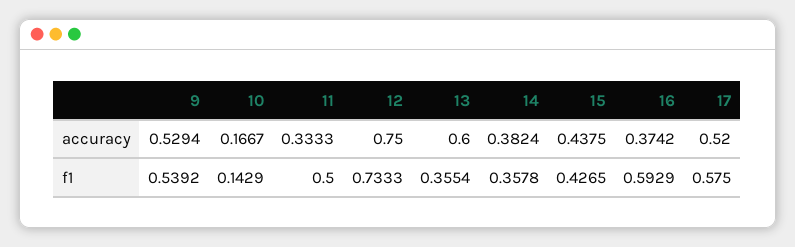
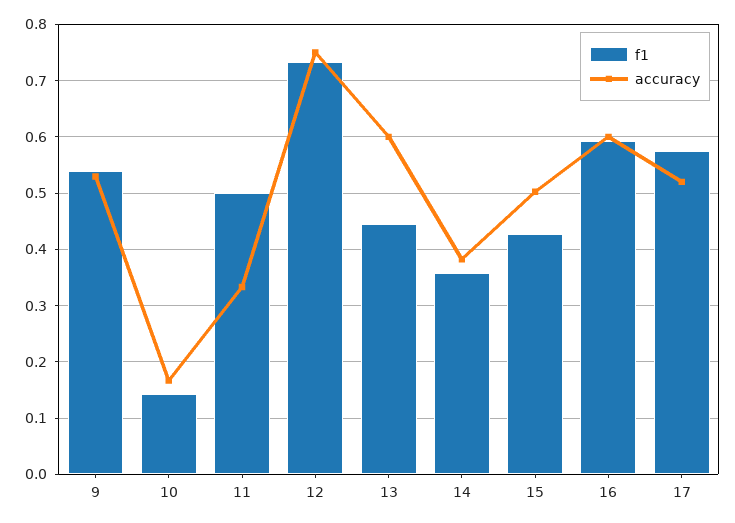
accuracy, 15: 0.4375 -> 0.5
accuracy, 16: 0.3742 -> 0.6
f1, 13: 0.3554 -> 0.44

